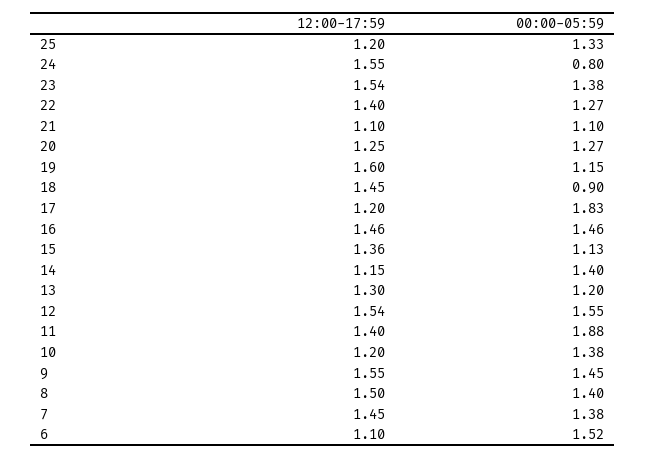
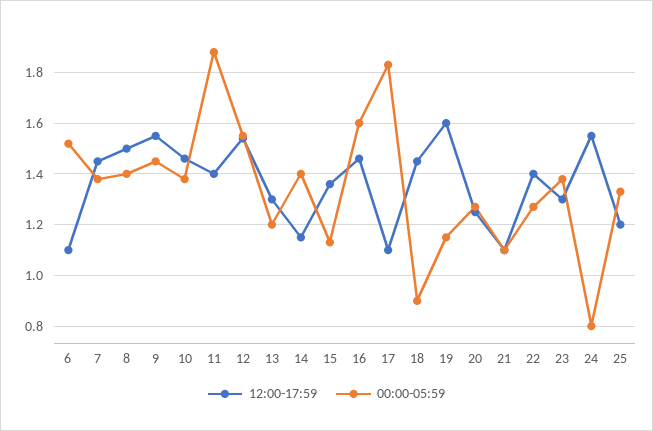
12:00-17:59, 23: 1.54 -> 1.3
12:00-17:59, 17: 1.2 -> 1.1
00:00-05:59, 16: 1.46 -> 1.6
12:00-17:59, 10: 1.2 -> 1.45

